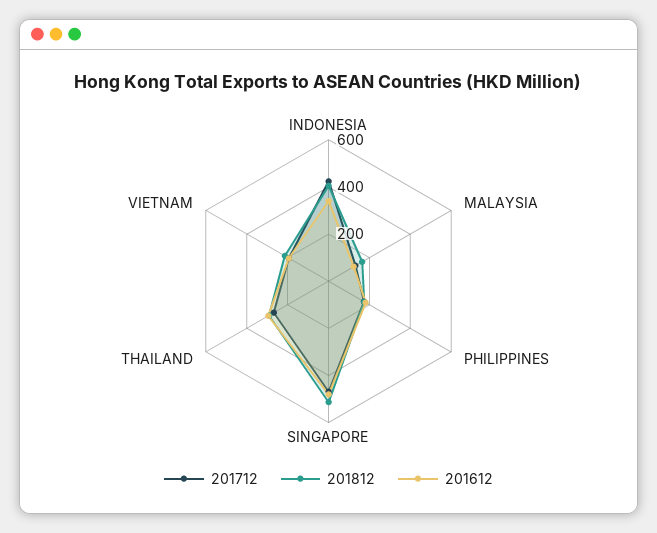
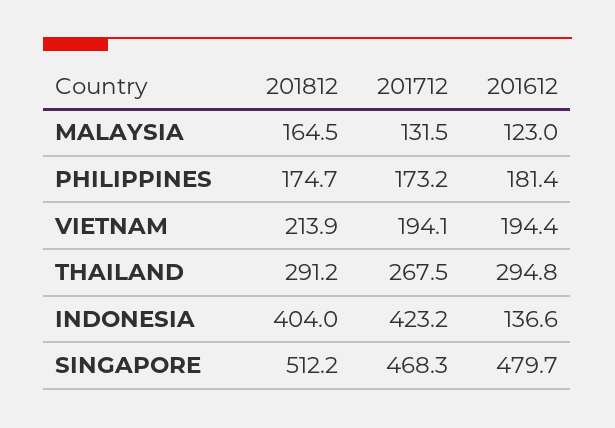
201612, INDONESIA: 350 -> 136.6

